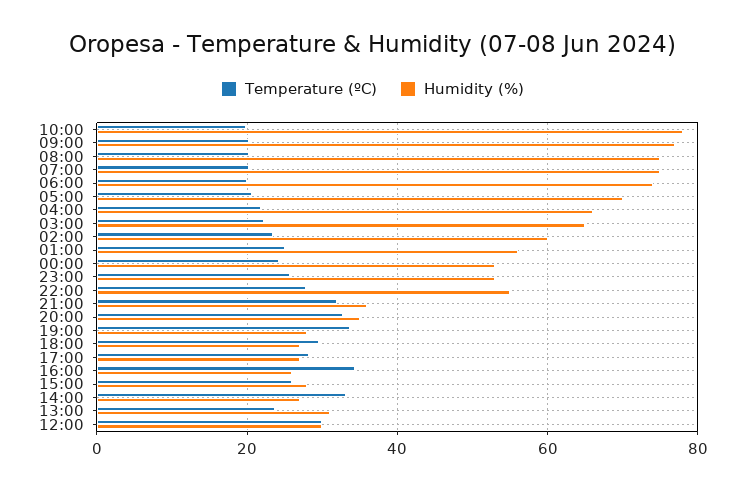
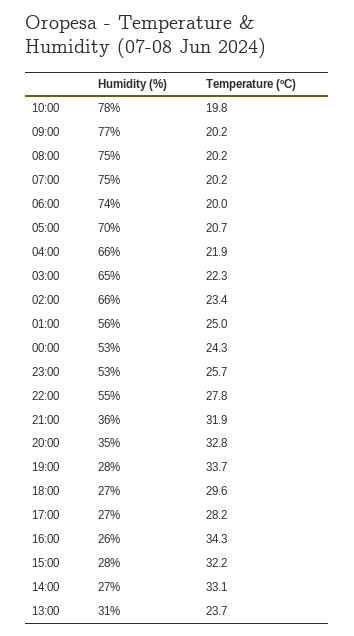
Humidity (%), 02:00: 60 -> 66
Temperature (ºC), 15:00: 26 -> 32.2
Temperature (ºC), 12:00: 30 -> none
Humidity (%), 12:00: 30 -> none

